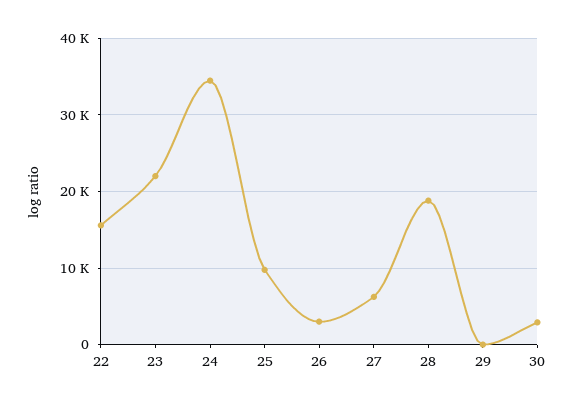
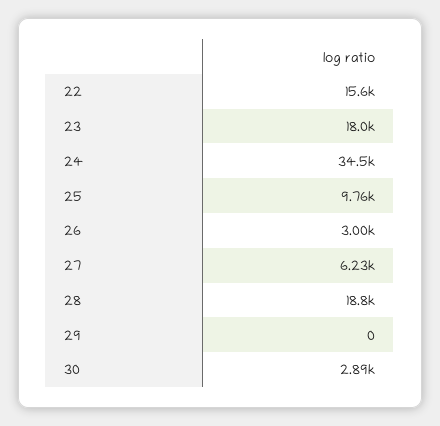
23: 22000 -> 18000

